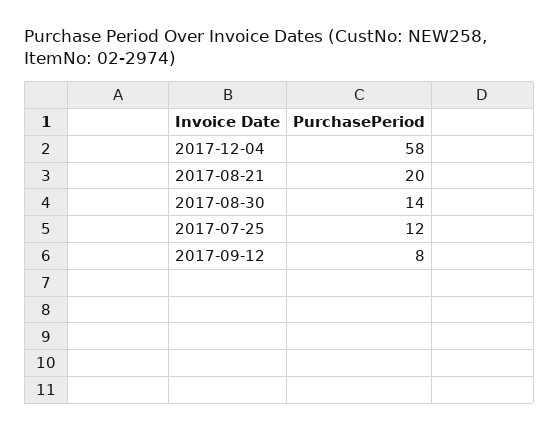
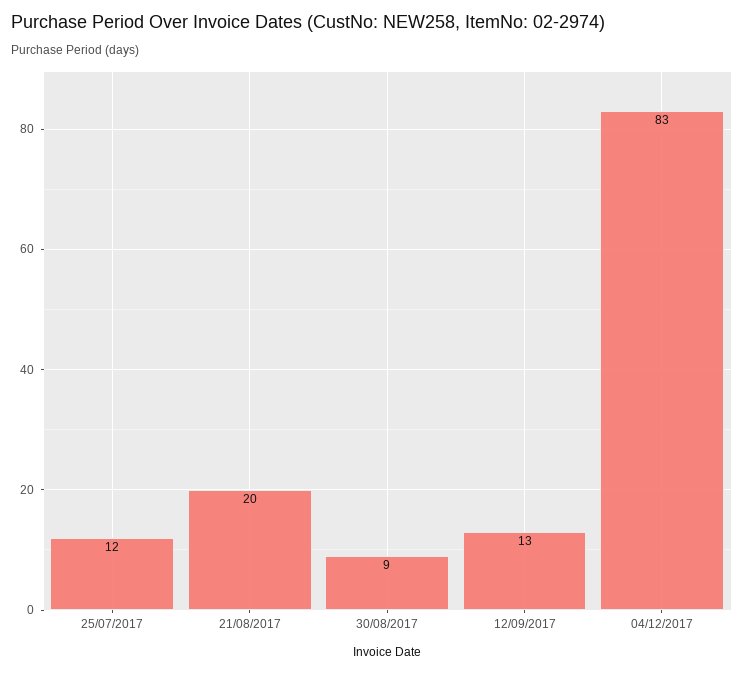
2017-12-04: 58 -> 83
2017-08-30: 14 -> 9
2017-09-12: 8 -> 13

